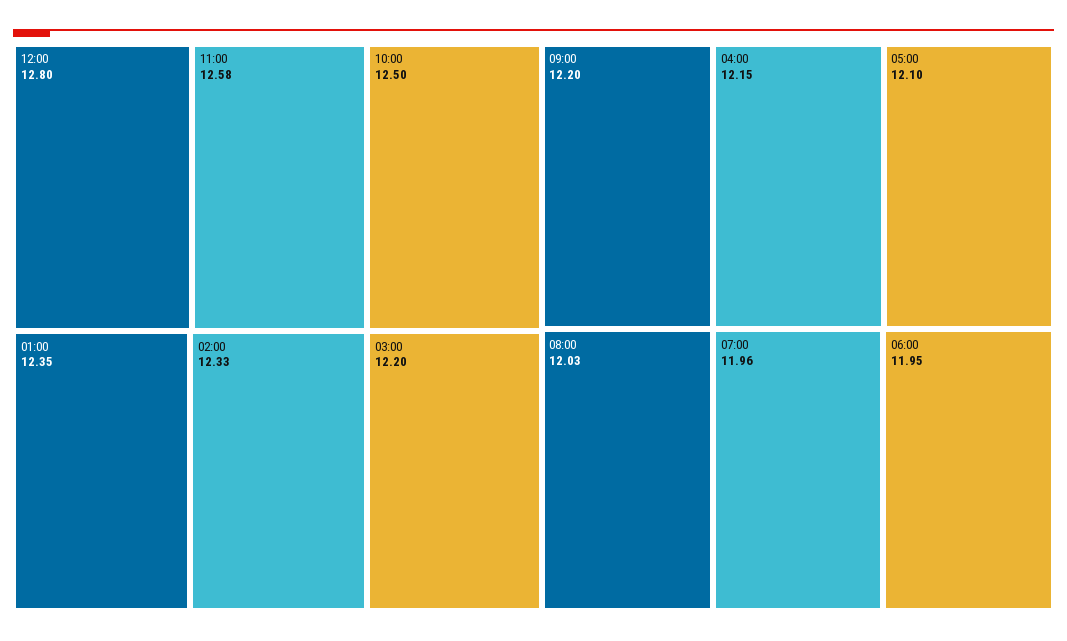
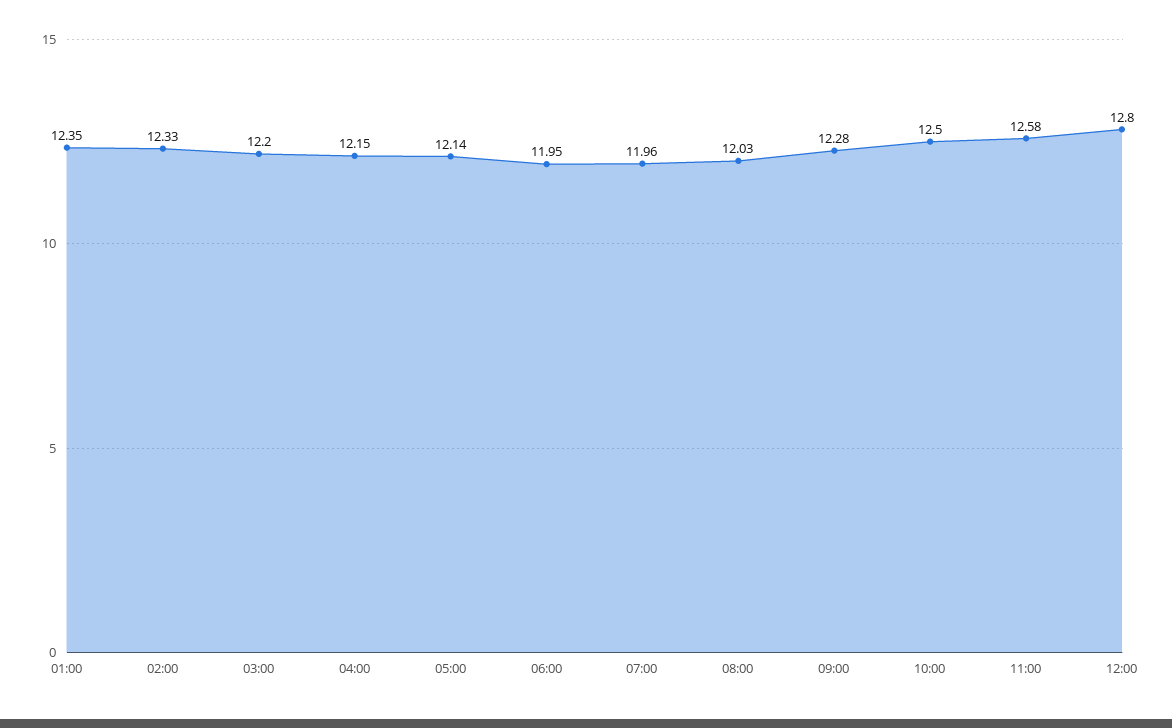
09:00: 12.2 -> 12.28
05:00: 12.1 -> 12.14

